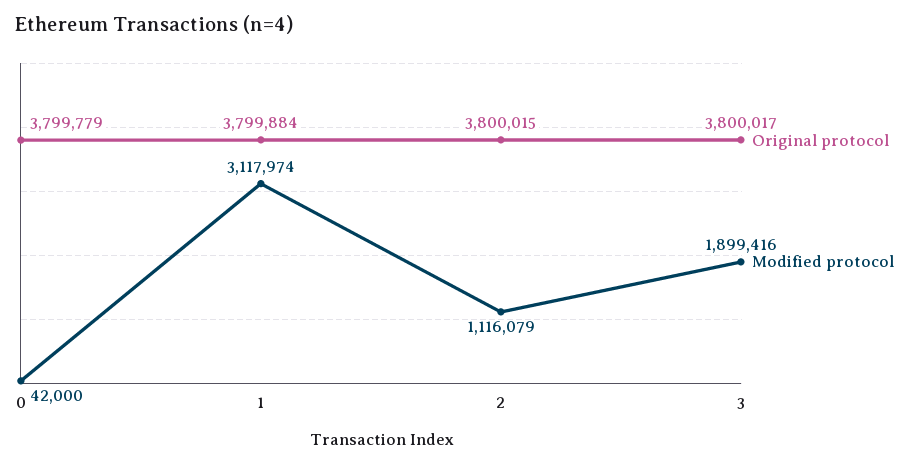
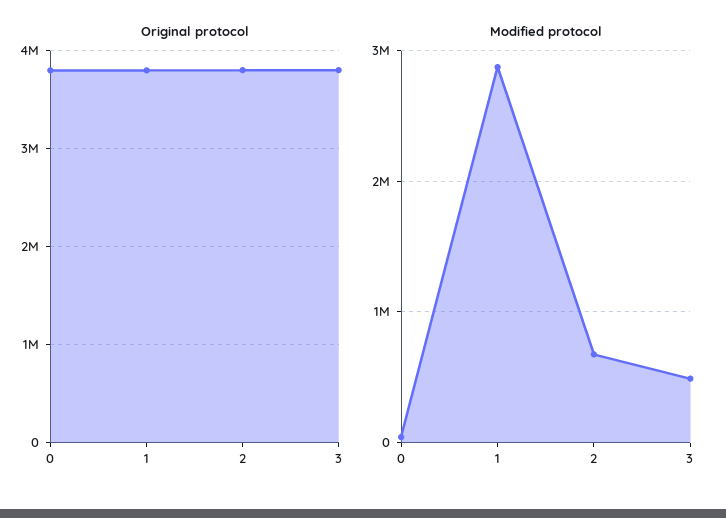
Modified protocol, 1: 3117974 -> 2900000
Modified protocol, 2: 1116079 -> 700000
Modified protocol, 3: 1899416 -> 500000

